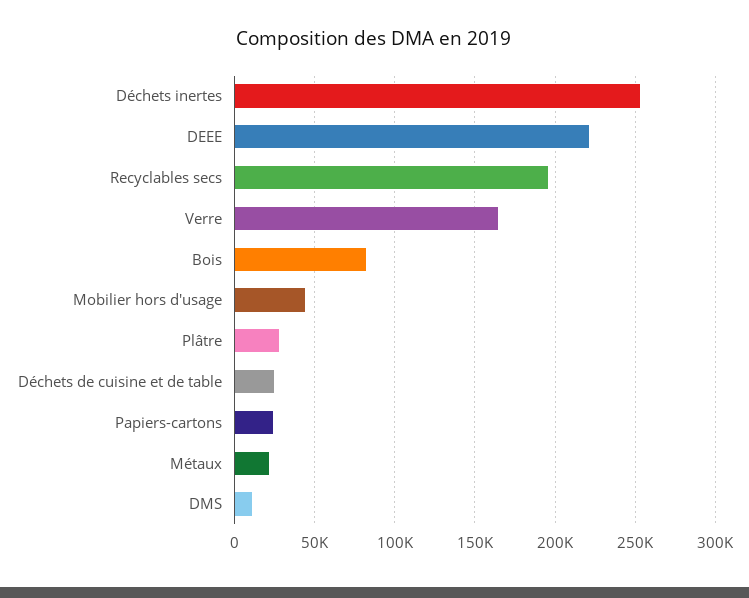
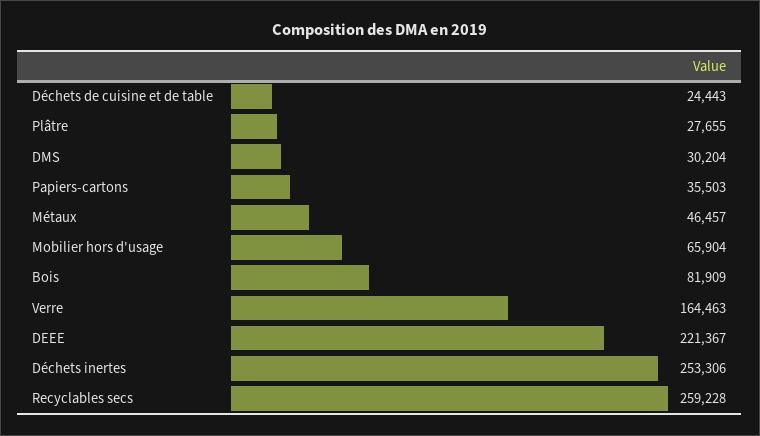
Recyclables secs: 195000 -> 259228
Mobilier hors d'usage: 45000 -> 65904
Papiers-cartons: 25000 -> 35503
Métaux: 20000 -> 46457
DMS: 10000 -> 30204

